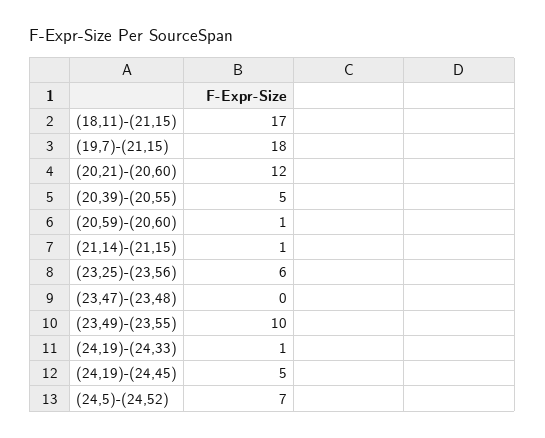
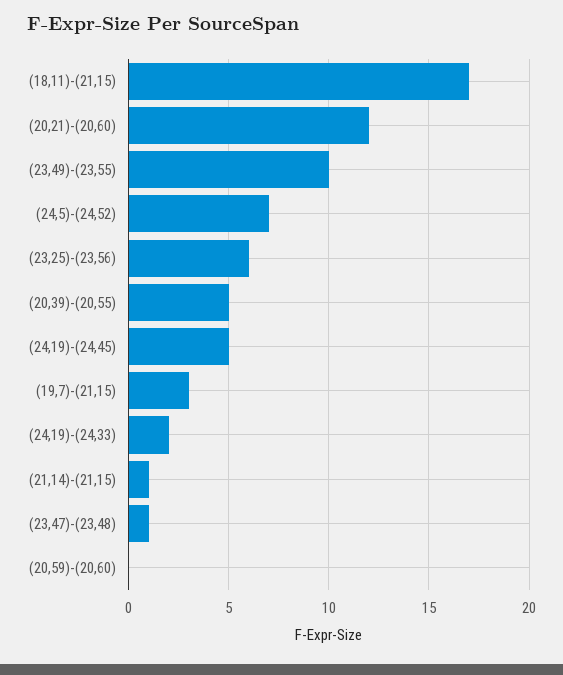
(19,7)-(21,15): 18 -> 3
(20,59)-(20,60): 1 -> 0
(23,47)-(23,48): 0 -> 1
(24,19)-(24,33): 1 -> 2

